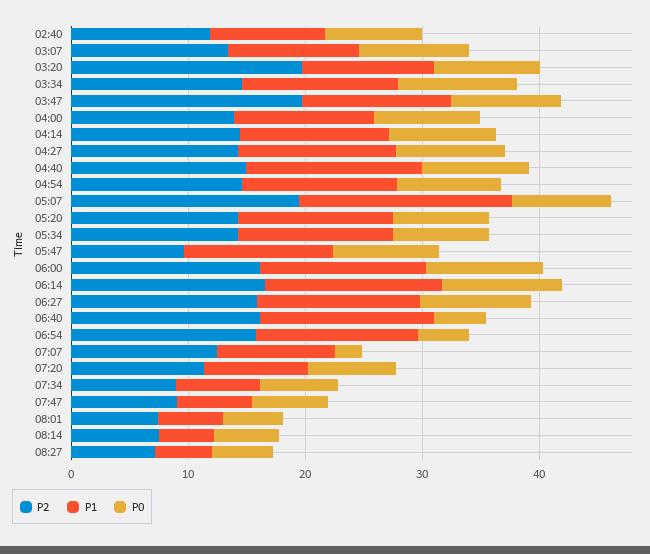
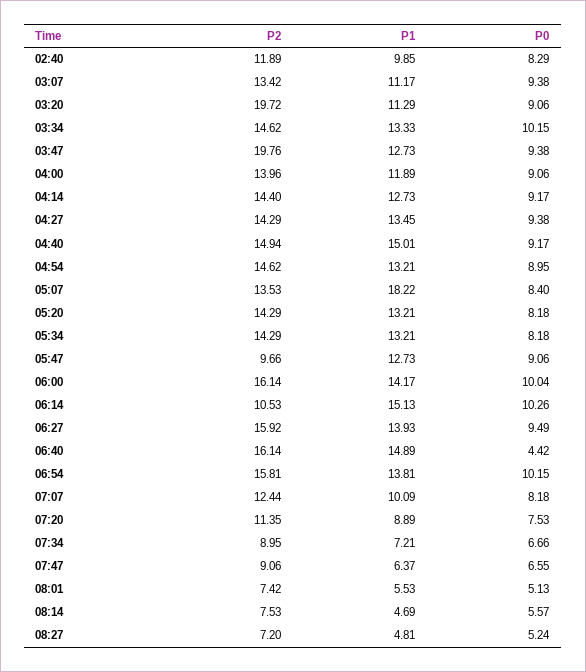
P2, 05:07: 20 -> 13.53
P2, 06:14: 16 -> 10.53
P0, 06:54: 4 -> 10.15
P0, 07:07: 2 -> 8.18

